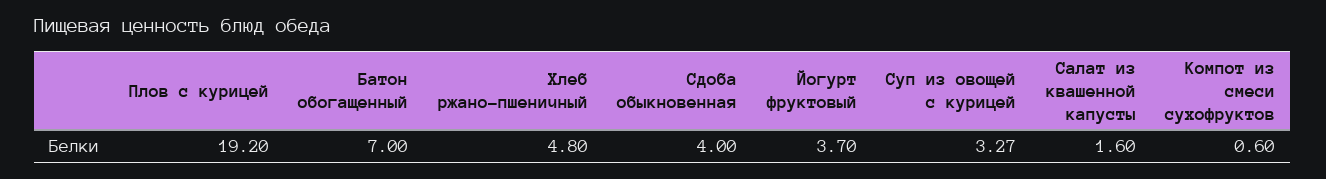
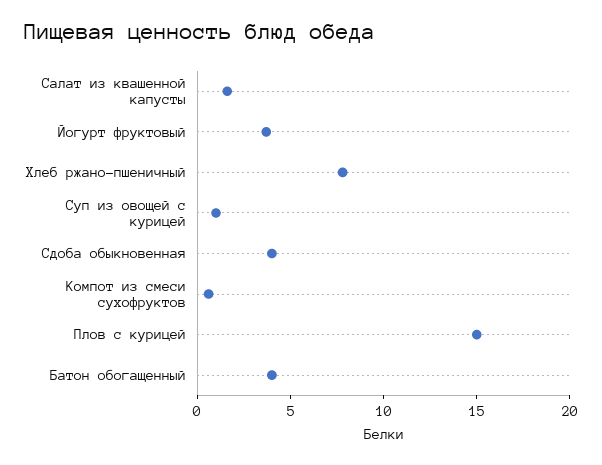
Плов с курицей: 19.2 -> 15
Батон обогащенный: 7 -> 4
Хлеб ржано-пшеничный: 4.8 -> 8
Суп из овощей с курицей: 3.27 -> 1

